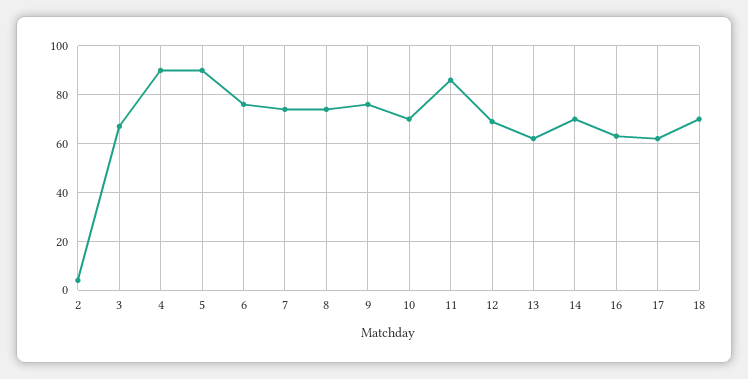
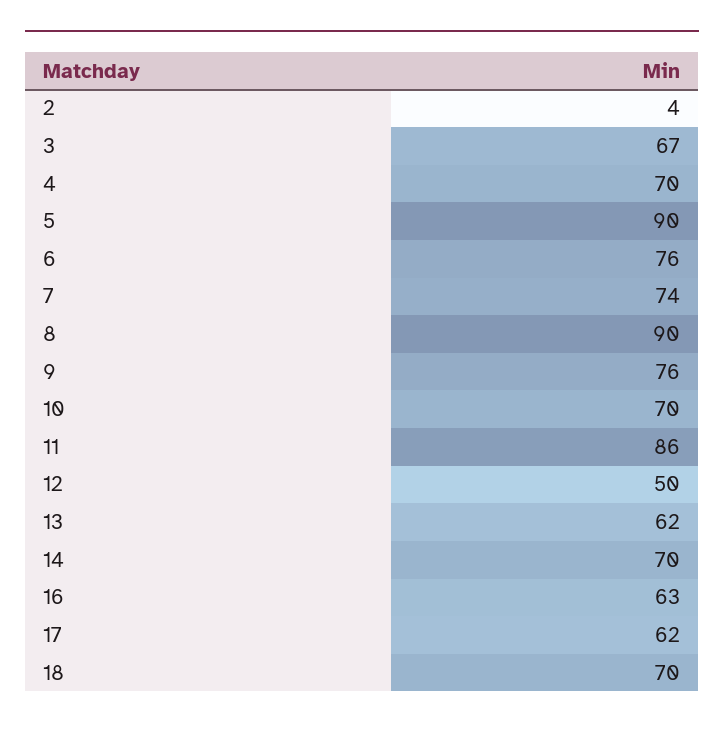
4: 90 -> 70
8: 75 -> 90
12: 70 -> 50

